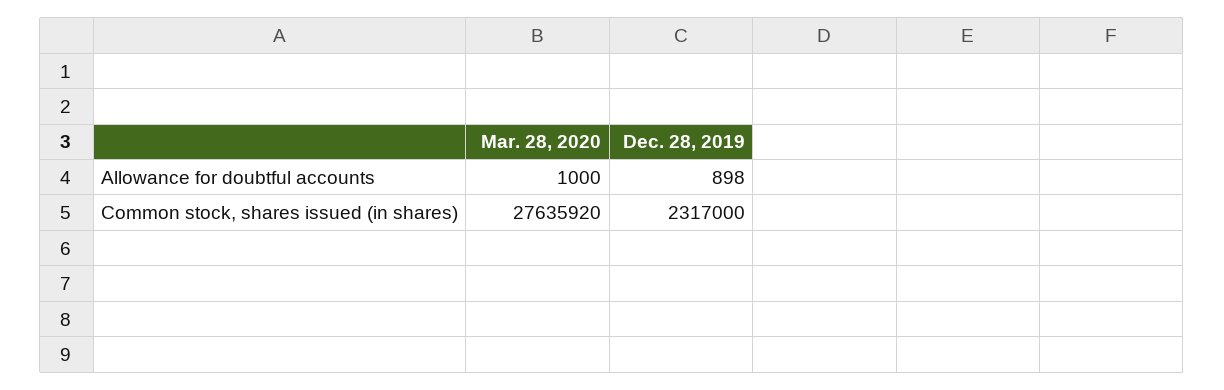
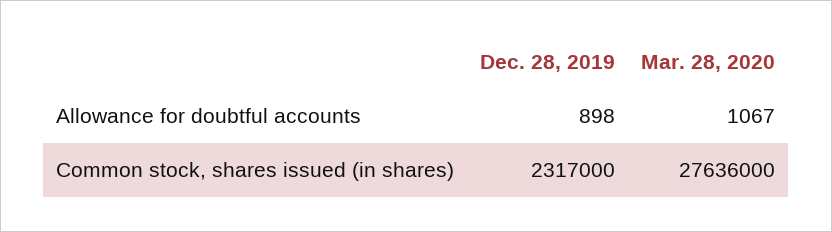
Mar. 28, 2020, Allowance for doubtful accounts: 1000 -> 1067
Mar. 28, 2020, Common stock, shares issued (in shares): 27635920 -> 27636000

